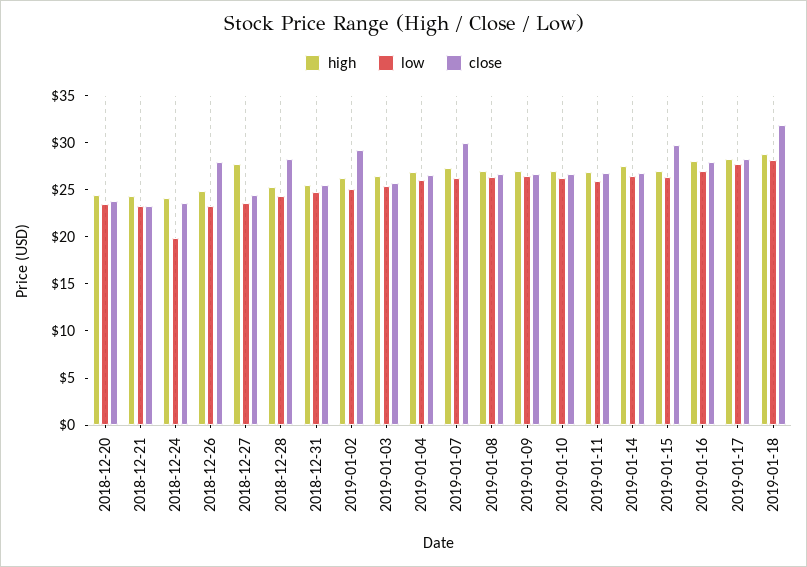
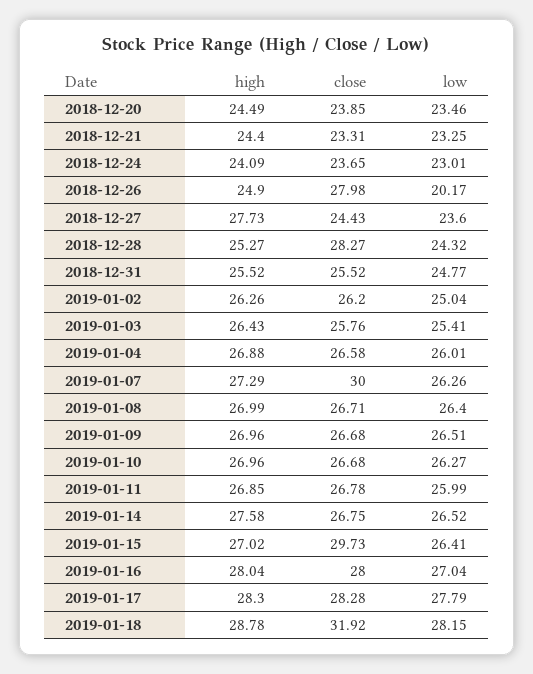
low, 2018-12-24: 20 -> 23.01
low, 2018-12-26: 23 -> 20.17
close, 2019-01-02: 29 -> 26.2

